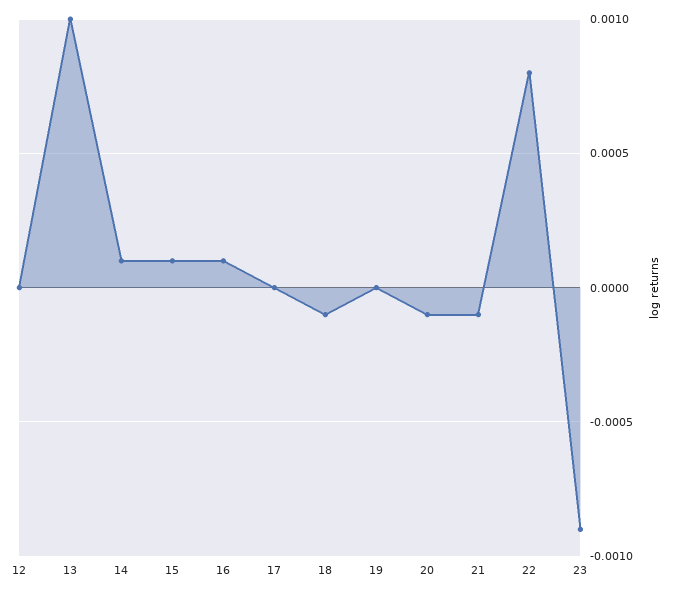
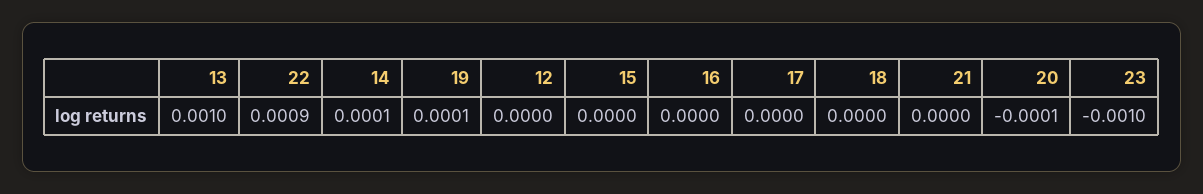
15: 0.0001 -> 0
16: 0.0001 -> 0
18: -0.0001 -> 0
19: 0 -> 0.0001
21: -0.0001 -> 0
22: 0.0008 -> 0.0009
23: -0.0009 -> -0.001

